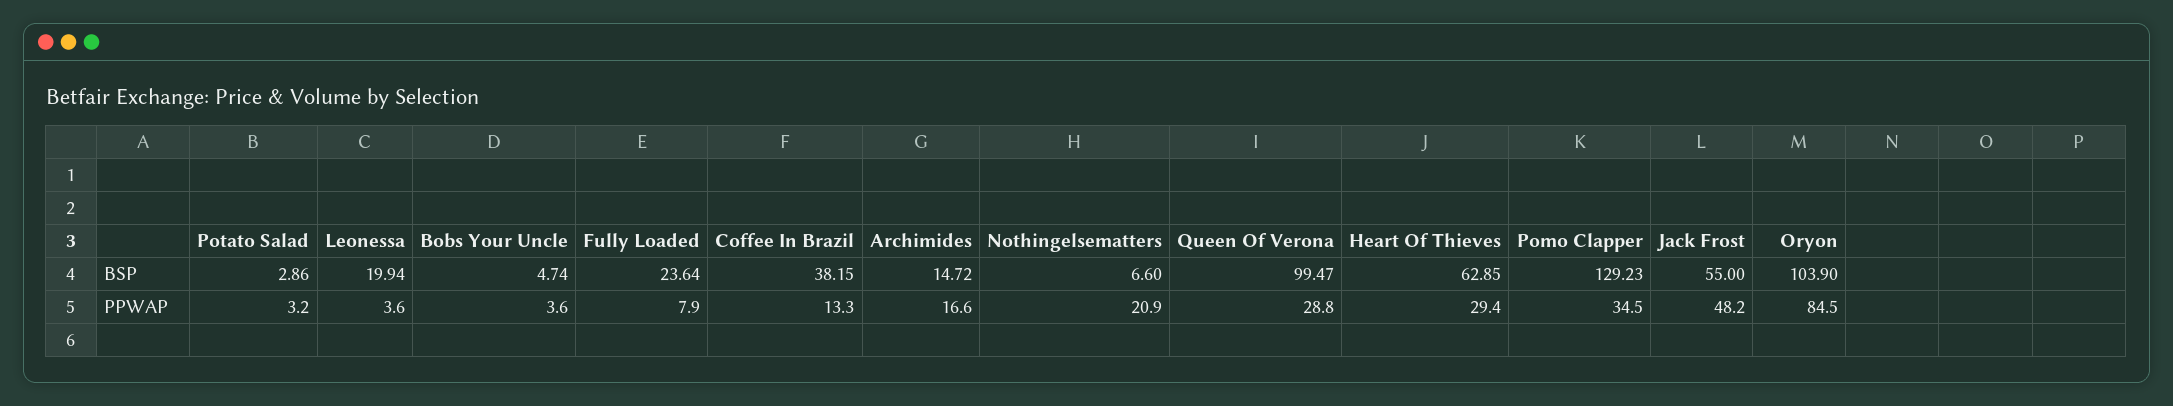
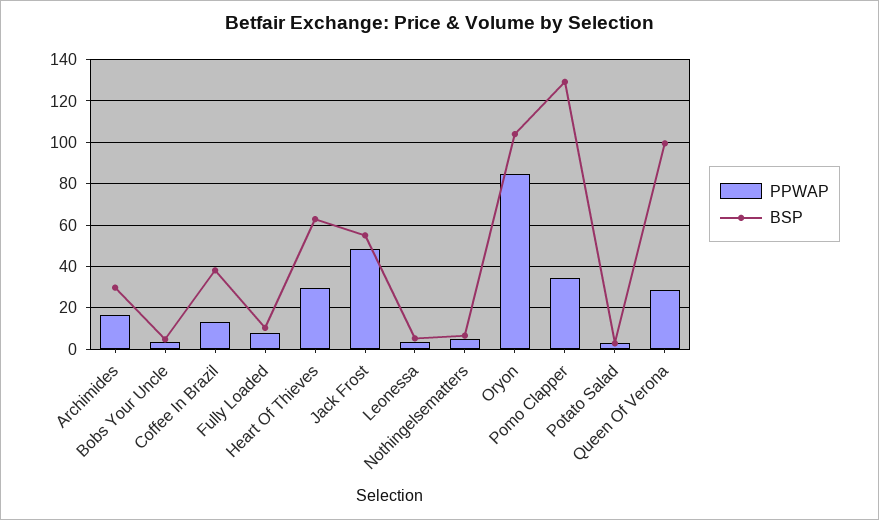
BSP, Leonessa: 19.94 -> 5
BSP, Fully Loaded: 23.64 -> 10
BSP, Archimides: 14.72 -> 30
PPWAP, Nothingelsematters: 20.9 -> 5

